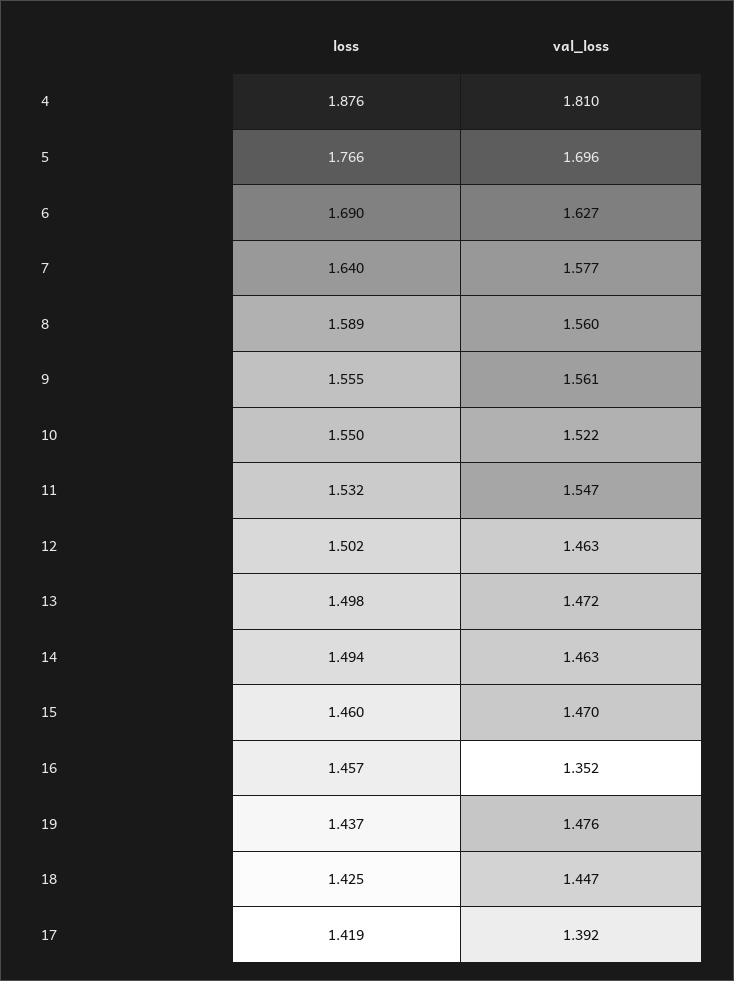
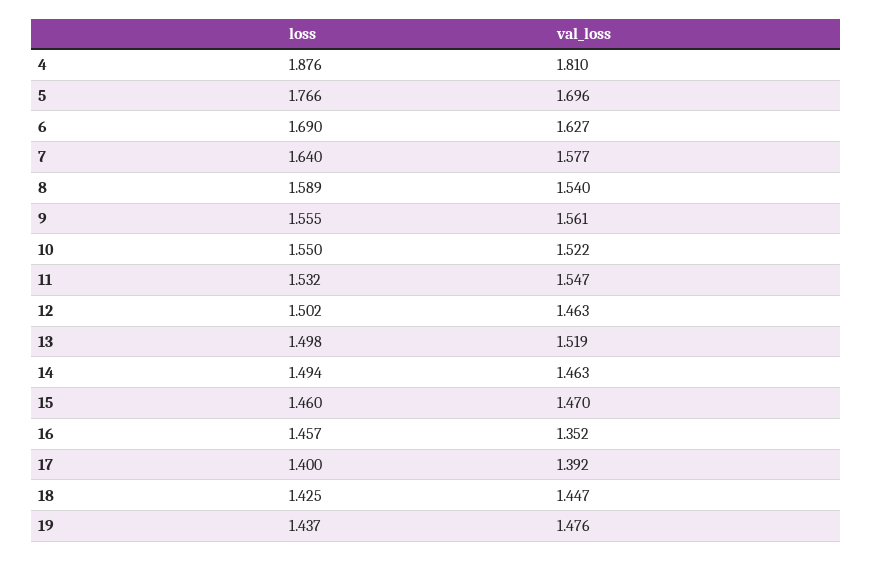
val_loss, 8: 1.56 -> 1.54
val_loss, 13: 1.472 -> 1.519
loss, 17: 1.419 -> 1.4

